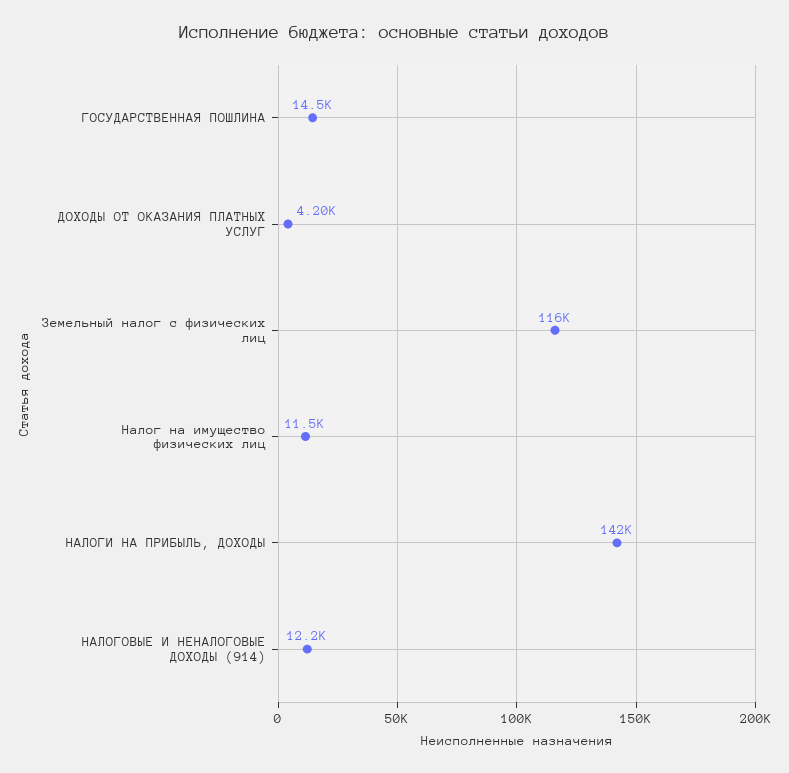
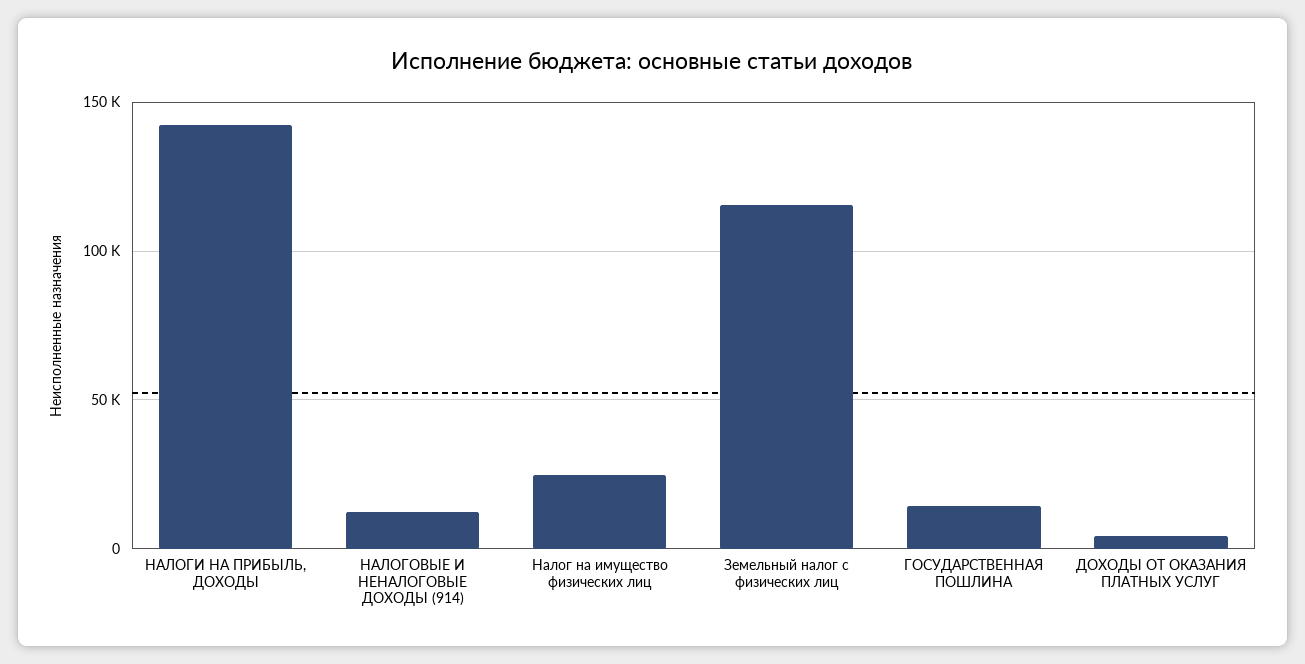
Налог на имущество физических лиц: 11500 -> 25000

